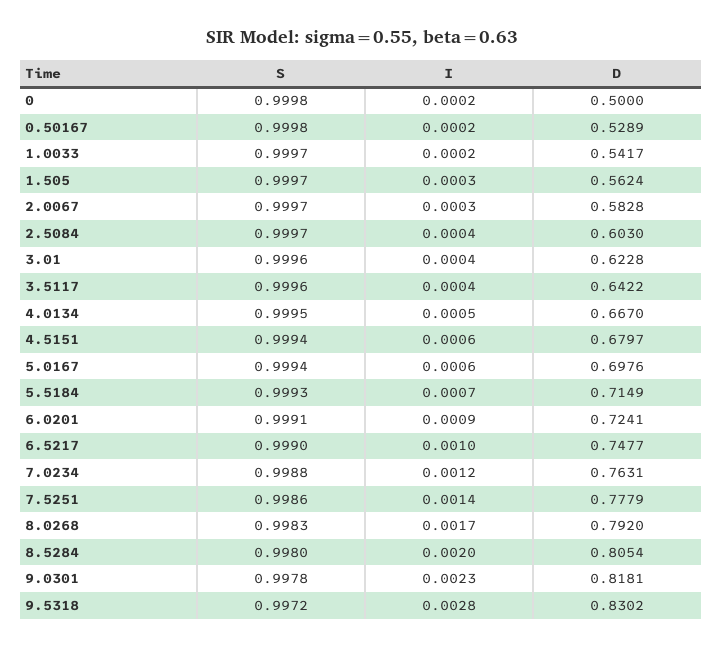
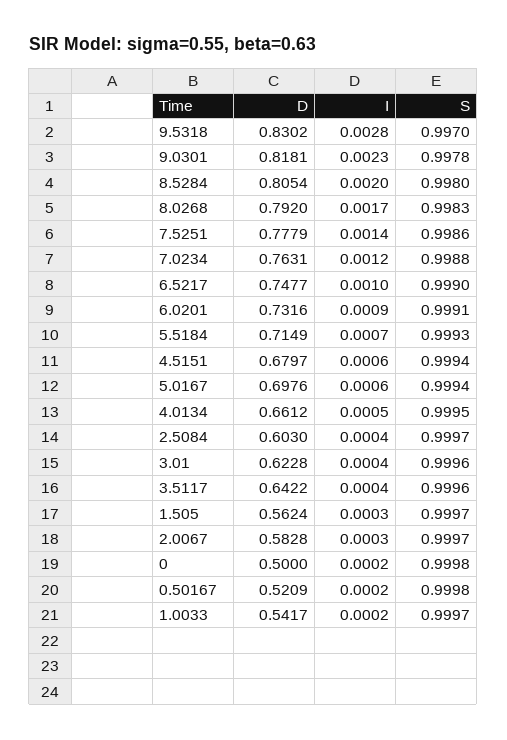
D, 0.50167: 0.5289 -> 0.5209
D, 4.0134: 0.667 -> 0.6612
D, 6.0201: 0.7241 -> 0.7316
S, 9.5318: 0.9972 -> 0.997

